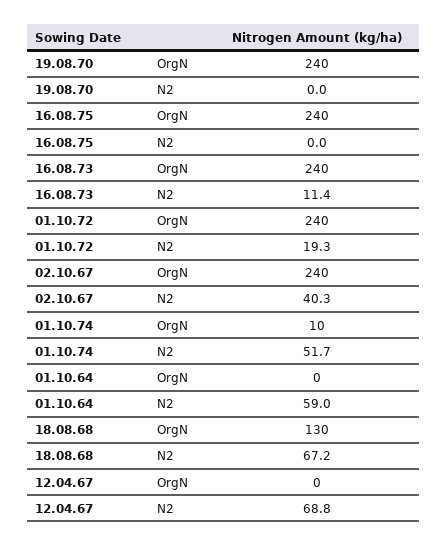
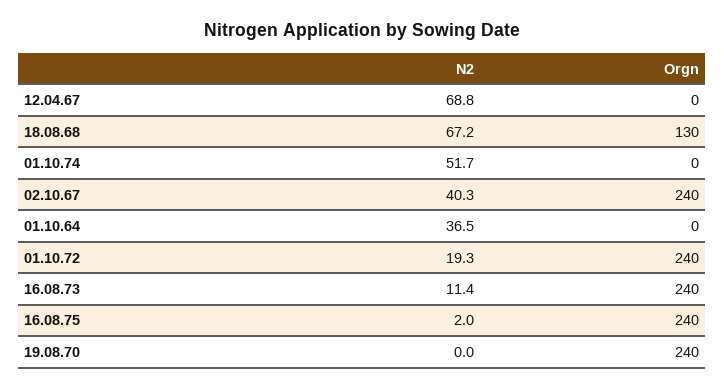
16.08.75, N2: 0 -> 2
01.10.74, OrgN: 10 -> 0
01.10.64, N2: 59 -> 36.5

